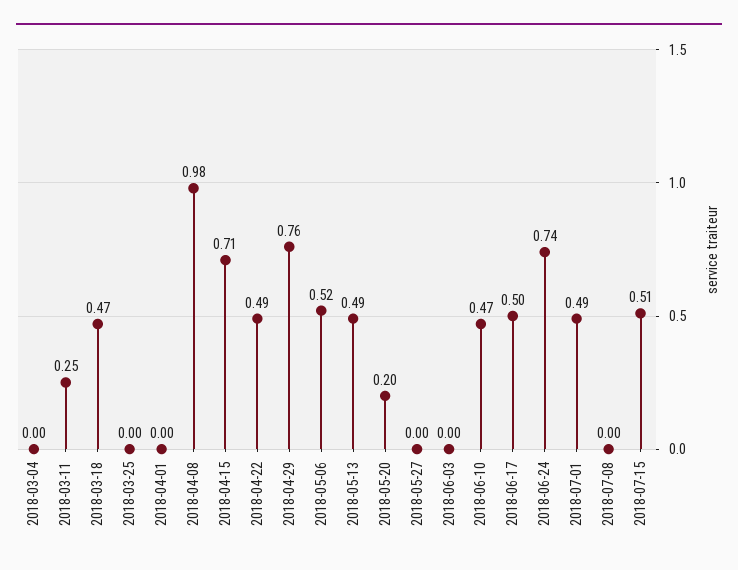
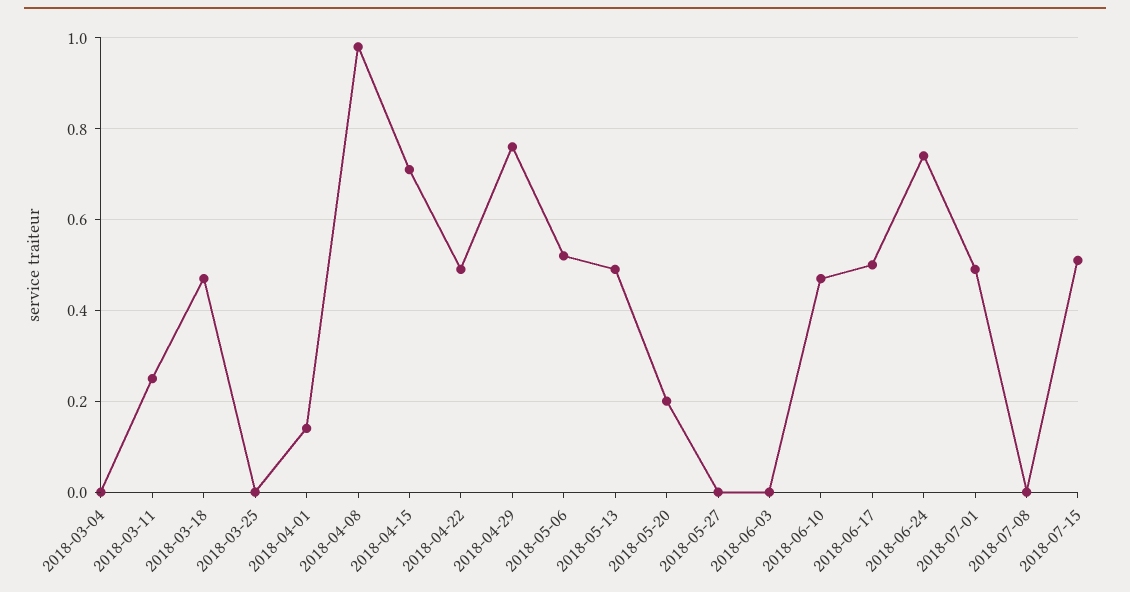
2018-04-01: 0 -> 0.15

